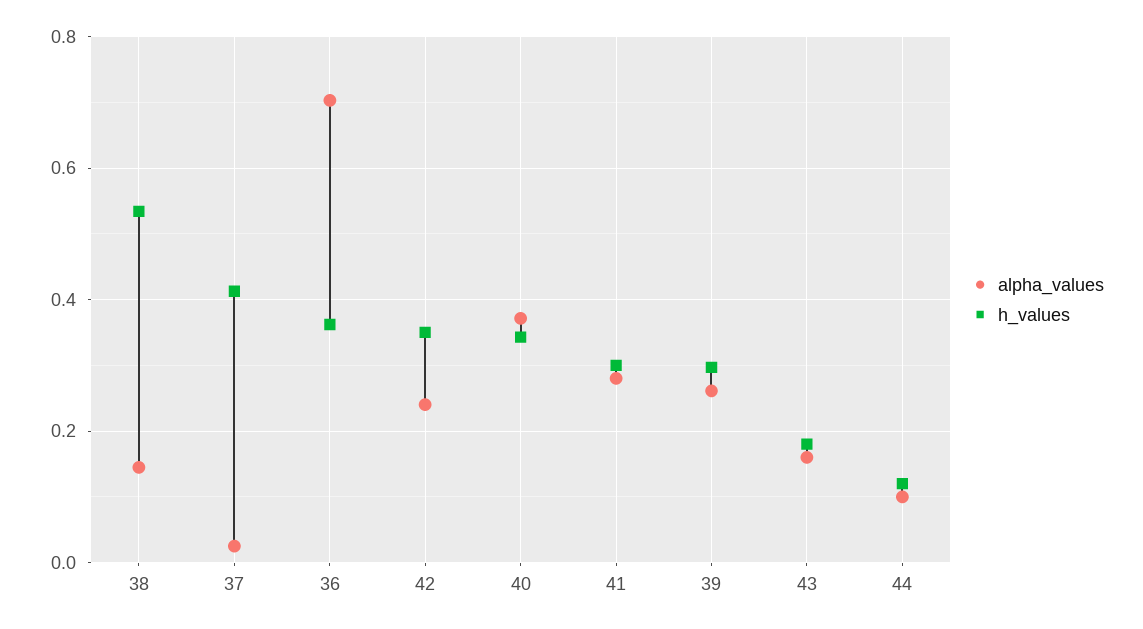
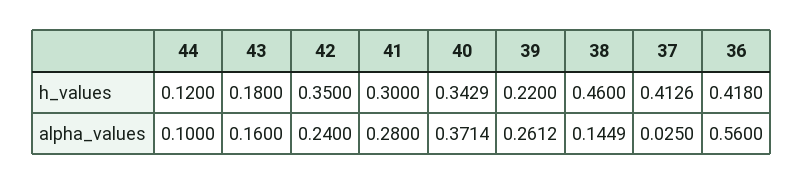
h_values, 38: 0.54 -> 0.46
alpha_values, 36: 0.7 -> 0.56
h_values, 36: 0.36 -> 0.418
h_values, 39: 0.3 -> 0.22

